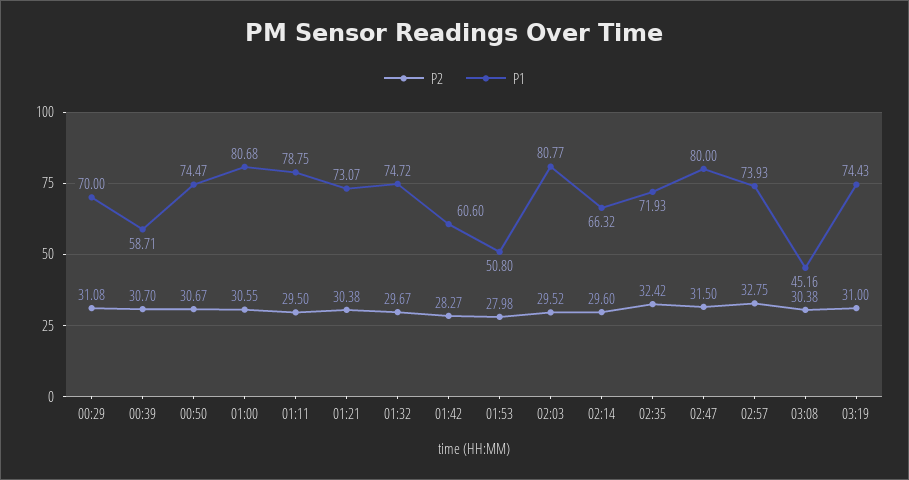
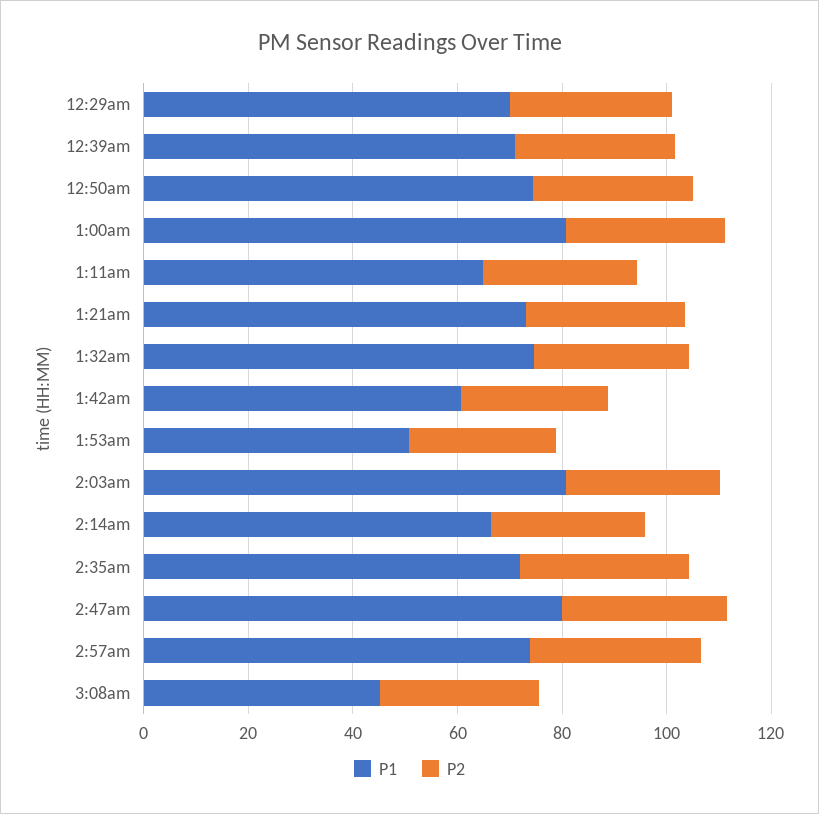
P1, 00:39: 58.71 -> 70
P1, 01:11: 78.75 -> 65
P2, 03:19: 31 -> none
P1, 03:19: 74.43 -> none

